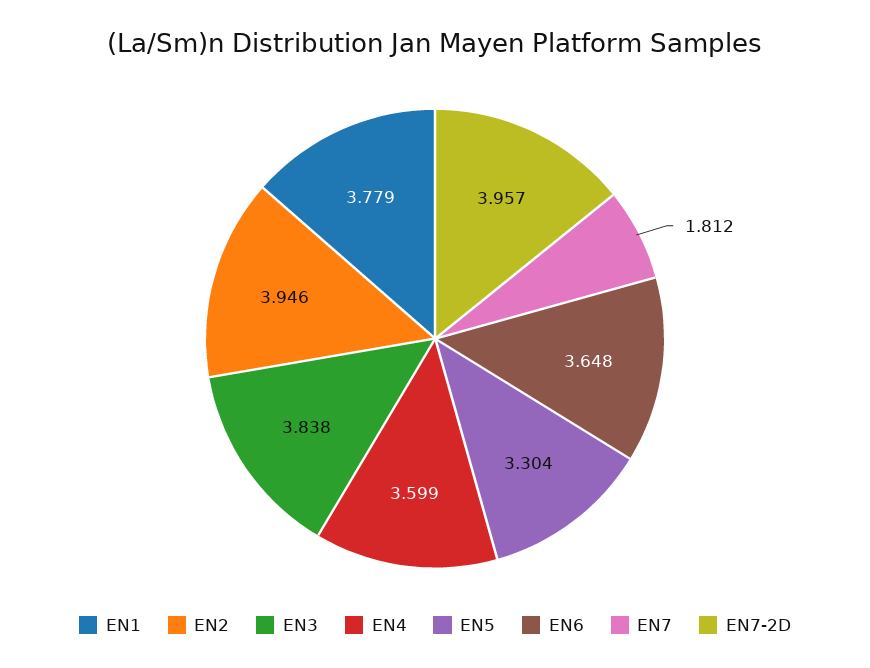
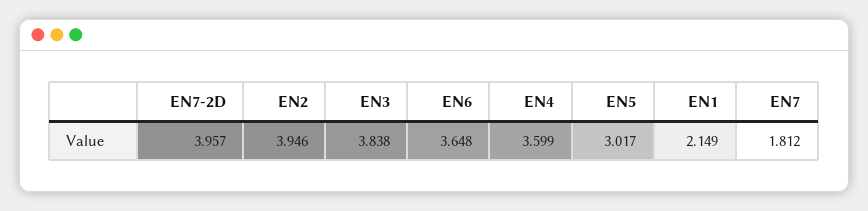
EN1: 3.779 -> 2.149
EN5: 3.304 -> 3.017

